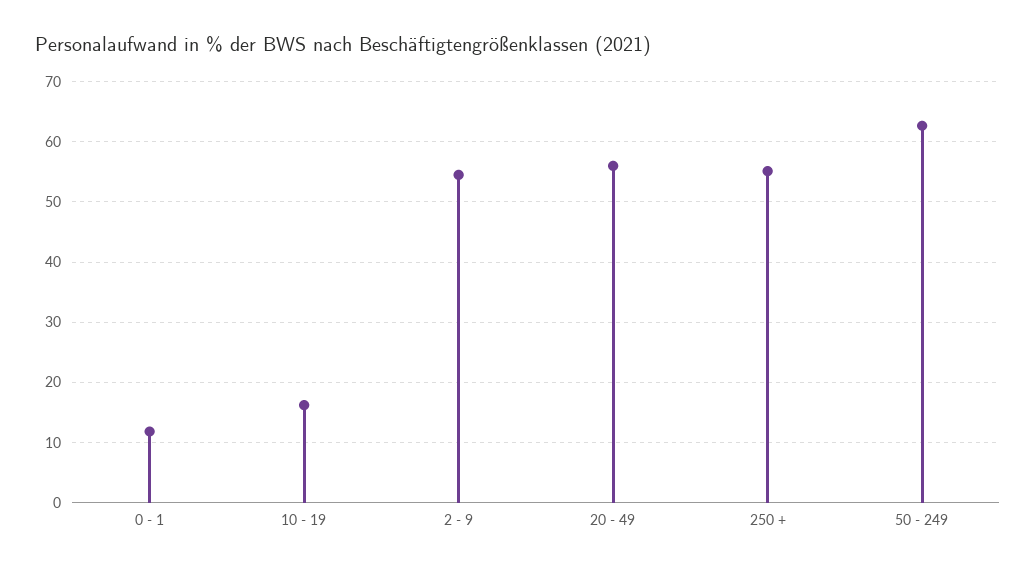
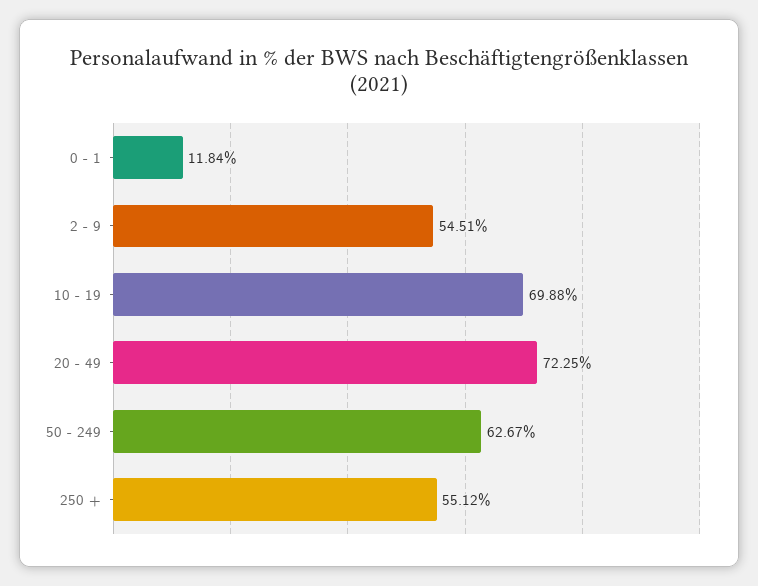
10 - 19: 16 -> 69.88
20 - 49: 56 -> 72.25

